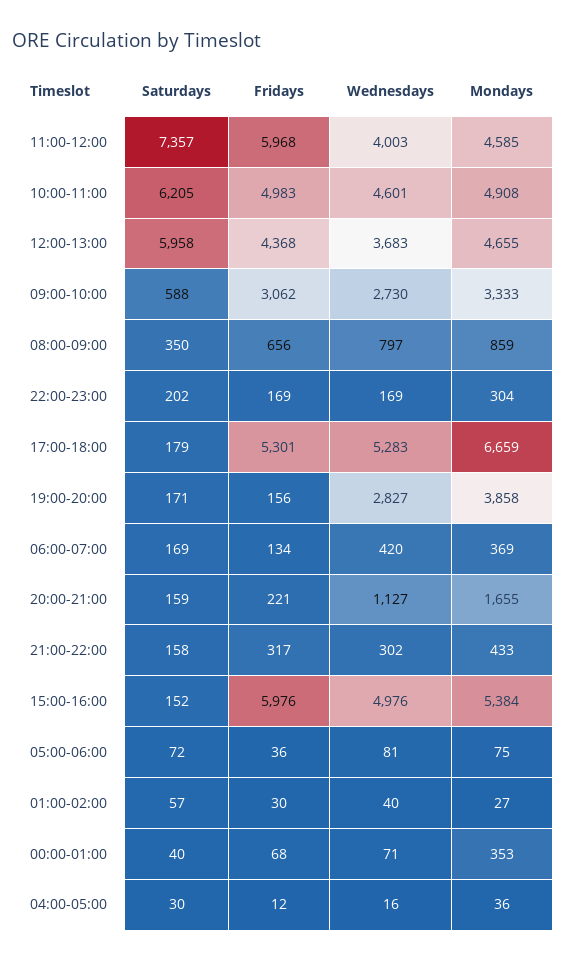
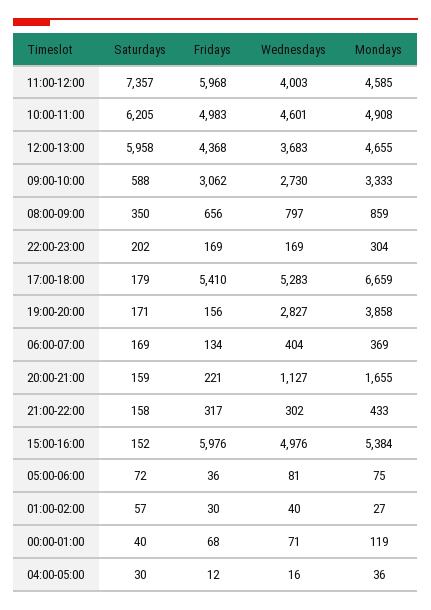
Fridays, 17:00-18:00: 5301 -> 5410
Wednesdays, 06:00-07:00: 420 -> 404
Mondays, 00:00-01:00: 353 -> 119

